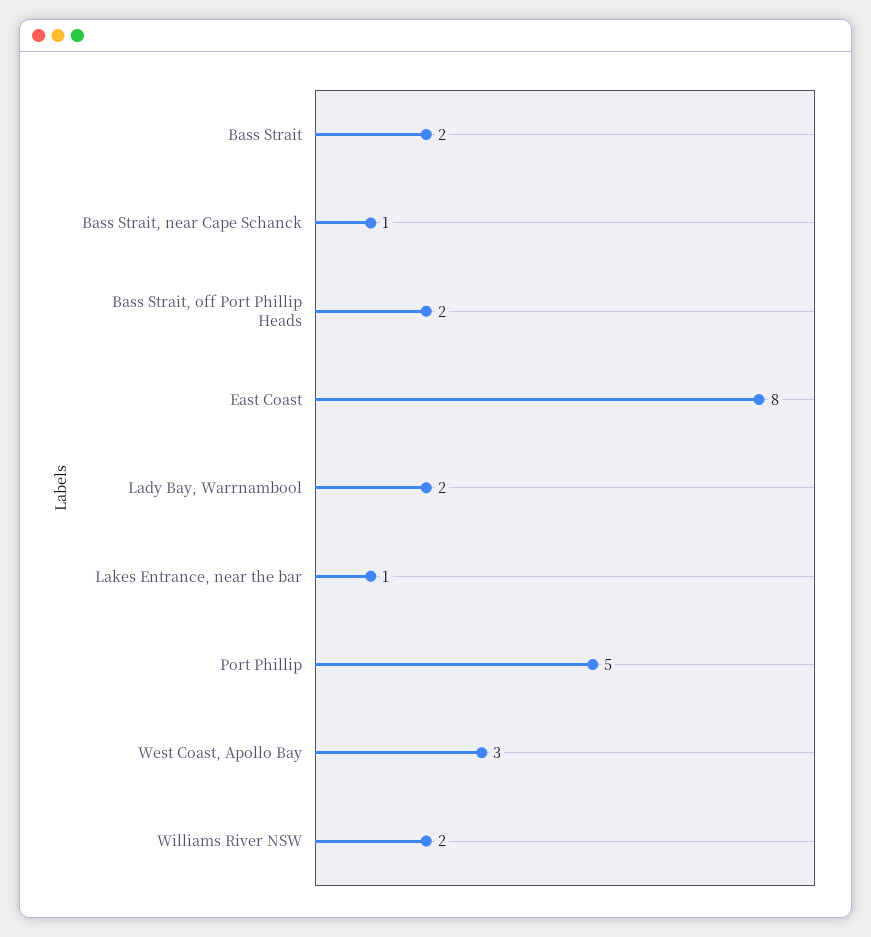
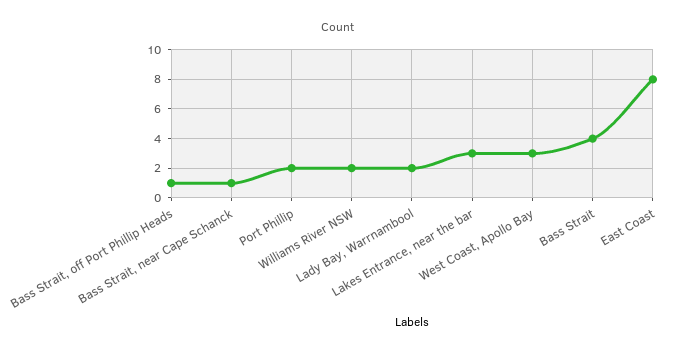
Bass Strait: 2 -> 4
Bass Strait, off Port Phillip Heads: 2 -> 1
Lakes Entrance, near the bar: 1 -> 3
Port Phillip: 5 -> 2

